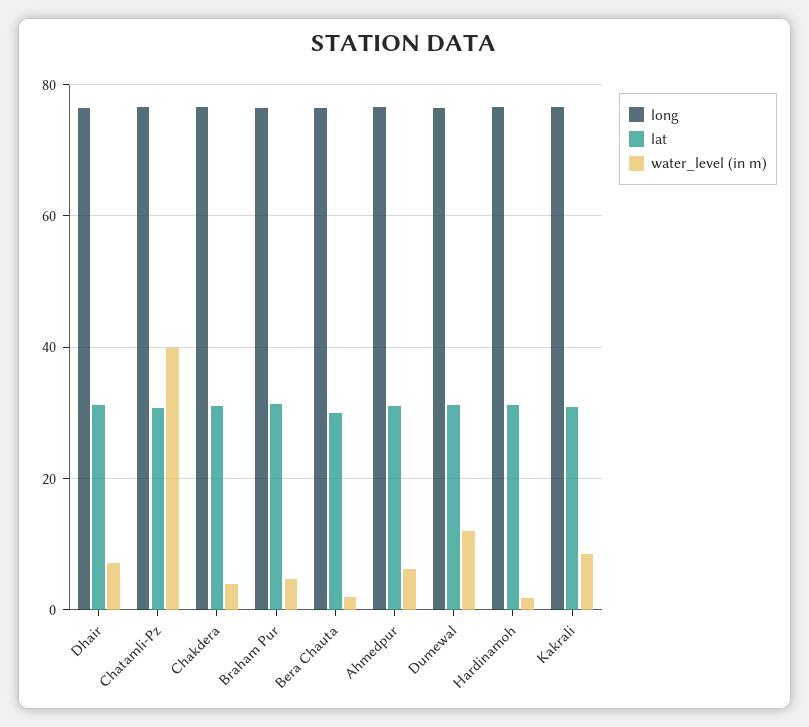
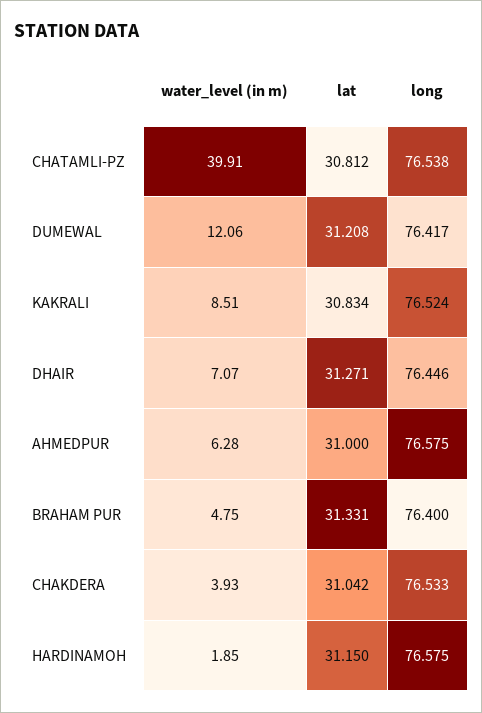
long, Bera Chauta: 76 -> none
lat, Bera Chauta: 30 -> none
water_level (in m), Bera Chauta: 2 -> none

